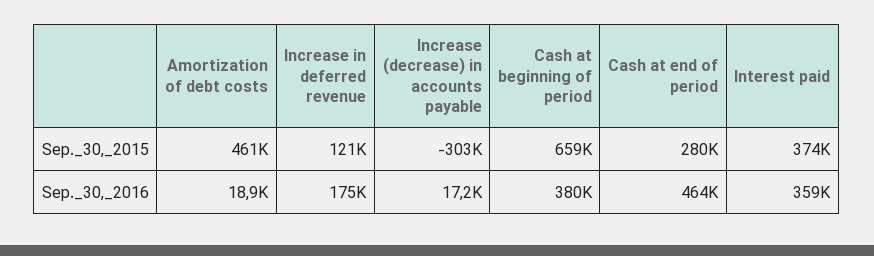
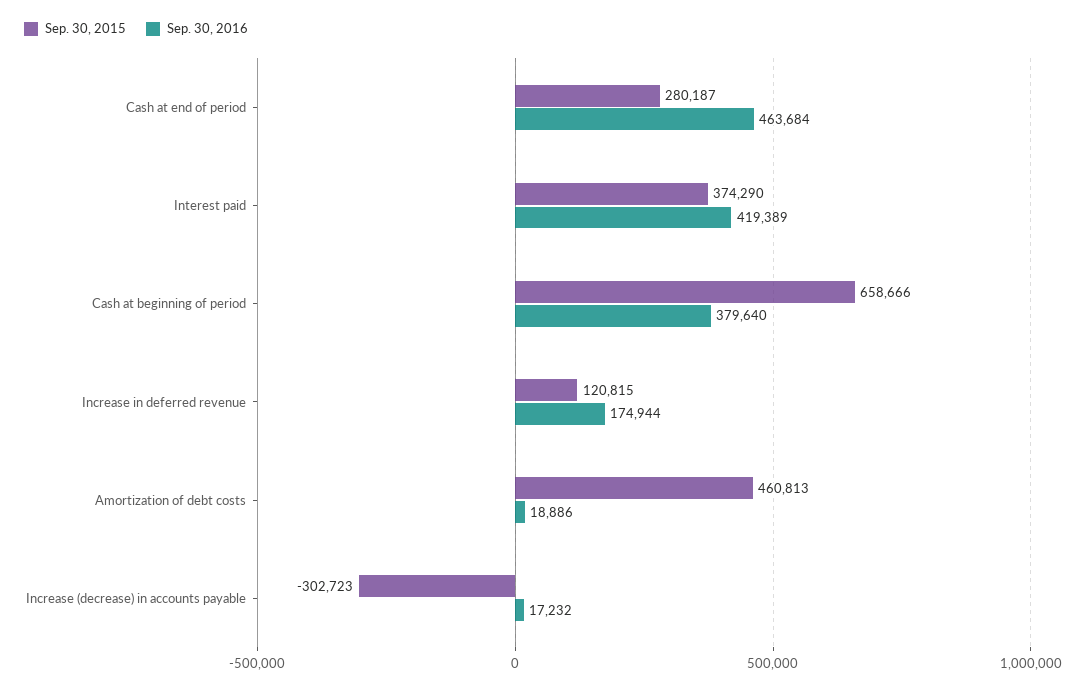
Sep._30,_2016, Interest paid: 359000 -> 419389

